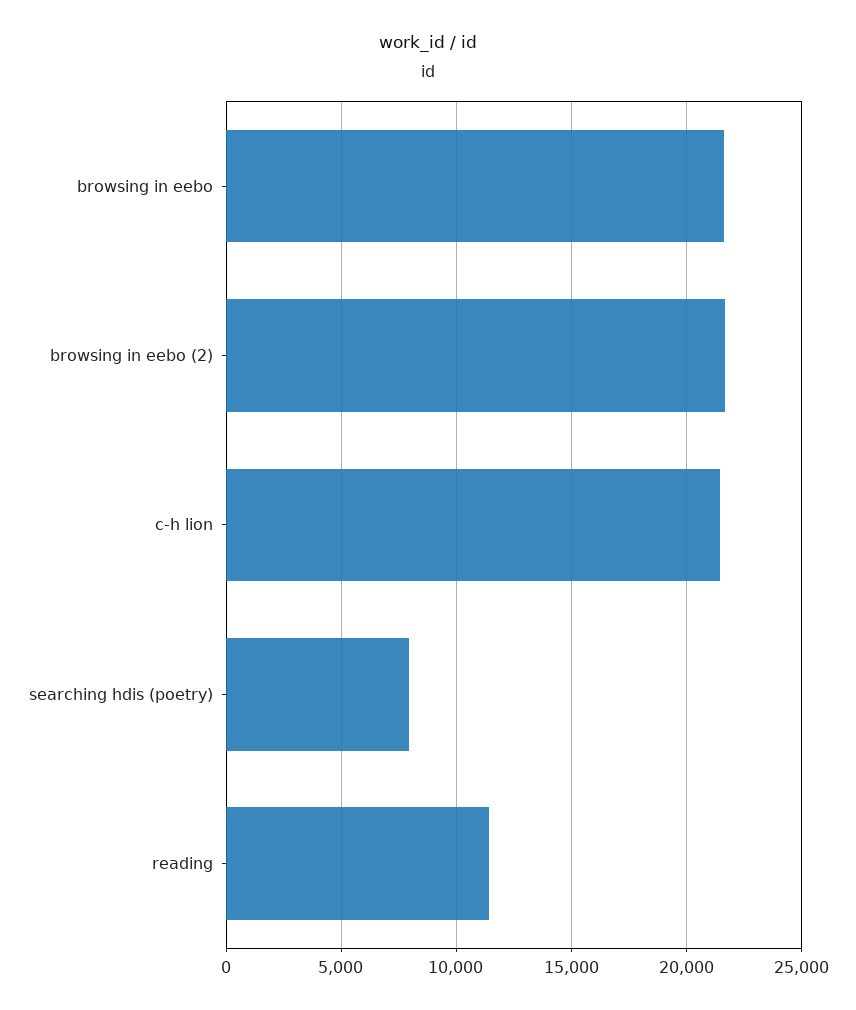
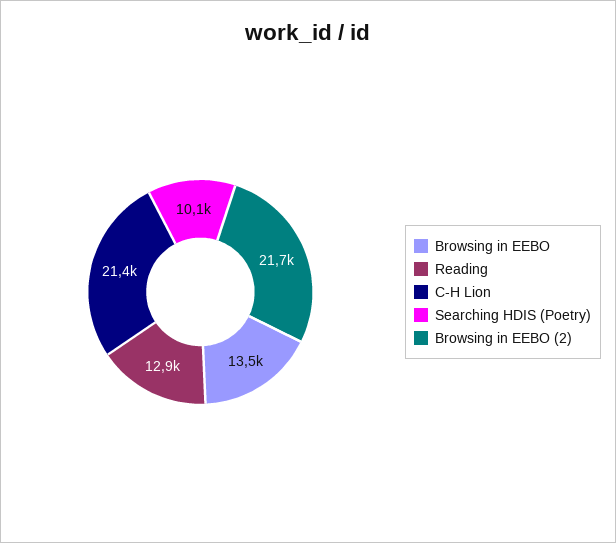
browsing in eebo: 21500 -> 13500
searching hdis (poetry): 8000 -> 10100
reading: 11500 -> 12900

